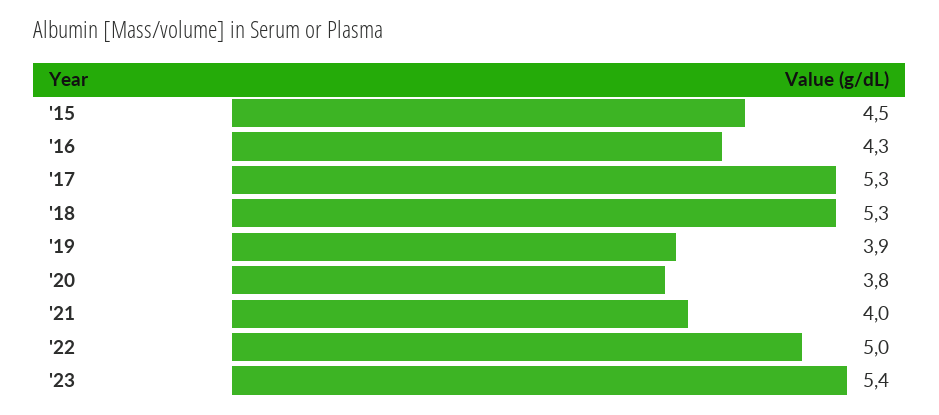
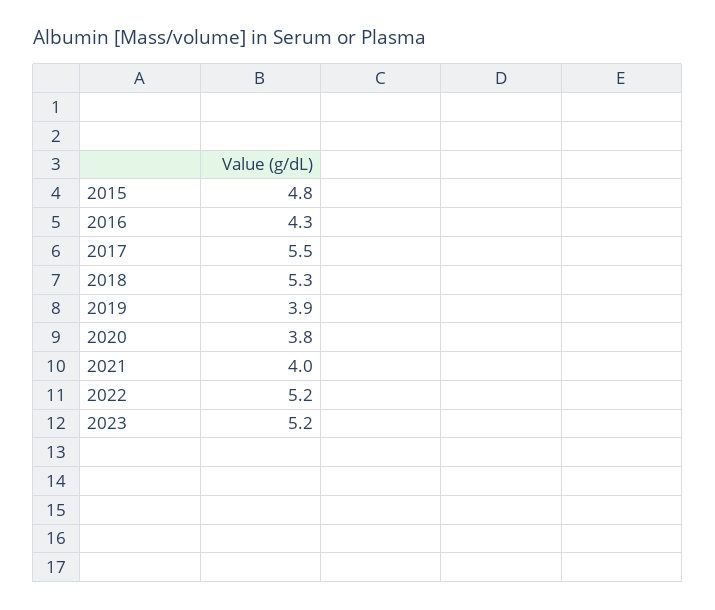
'15: 4.5 -> 4.8
'17: 5.3 -> 5.5
'22: 5 -> 5.2
'23: 5.4 -> 5.2

